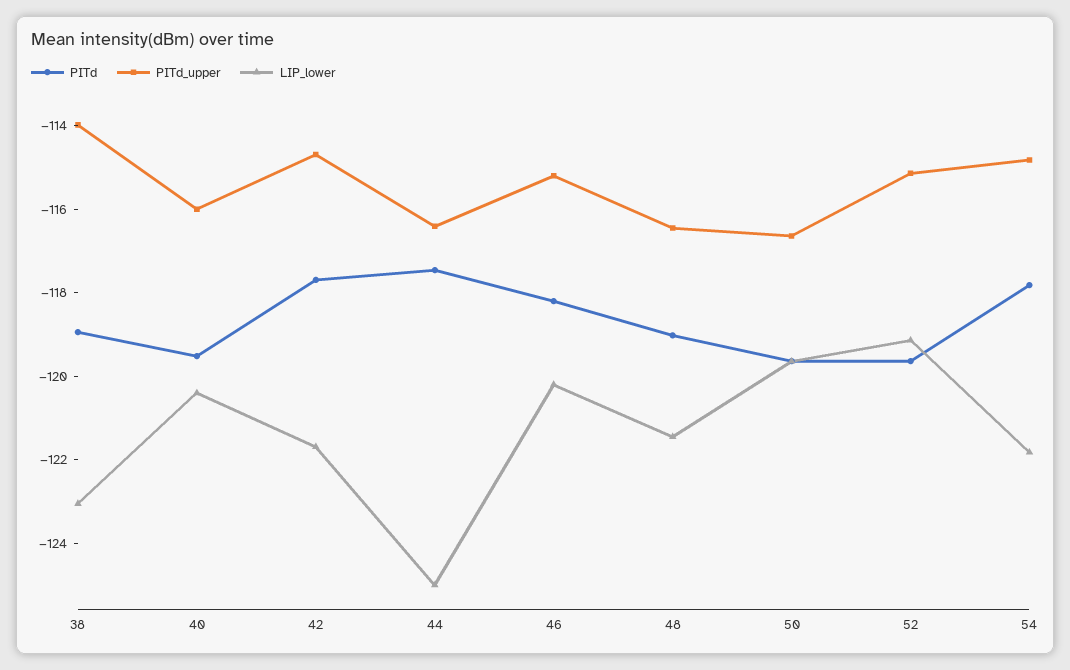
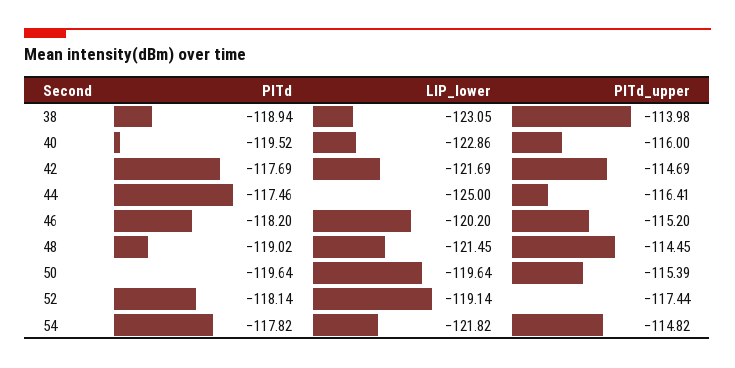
LIP_lower, 40: -120.5 -> -122.86
PITd_upper, 48: -116.5 -> -114.45
PITd_upper, 50: -116.5 -> -115.39
PITd, 52: -119.5 -> -118.14
PITd_upper, 52: -115 -> -117.44

